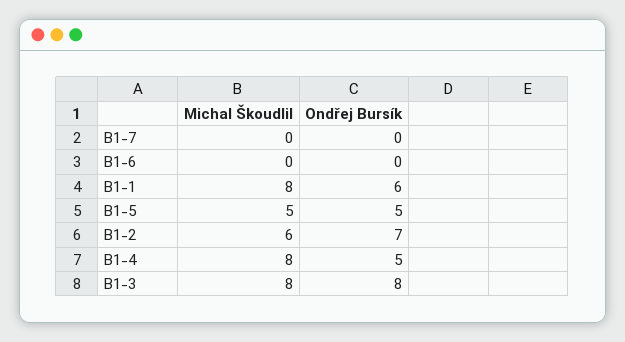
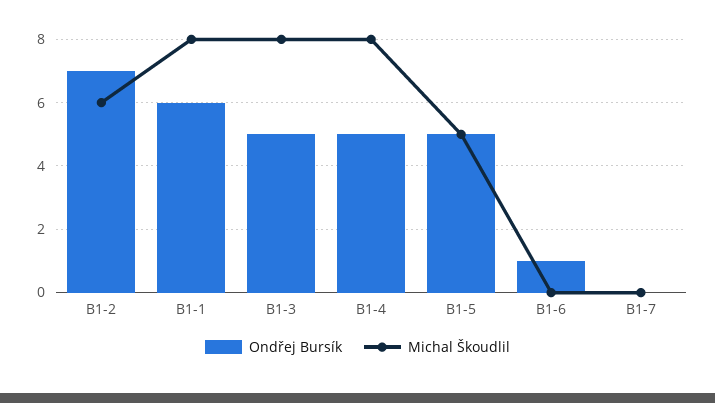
Ondřej Bursík, B1-6: 0 -> 1
Ondřej Bursík, B1-3: 8 -> 5

